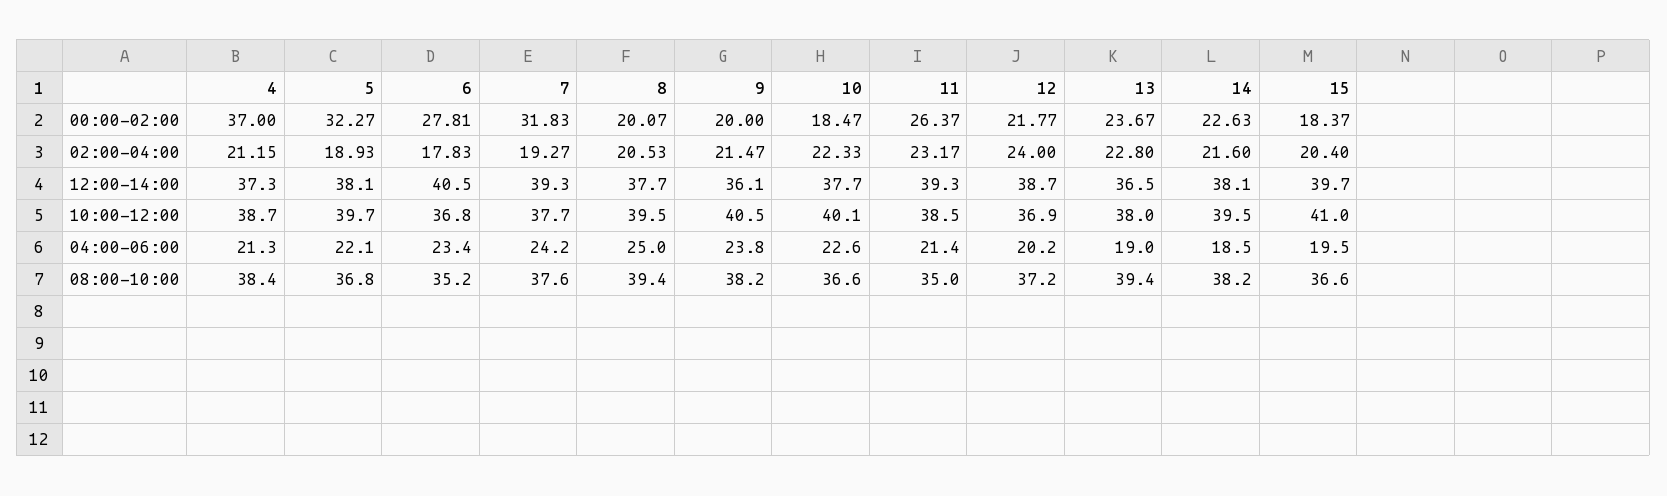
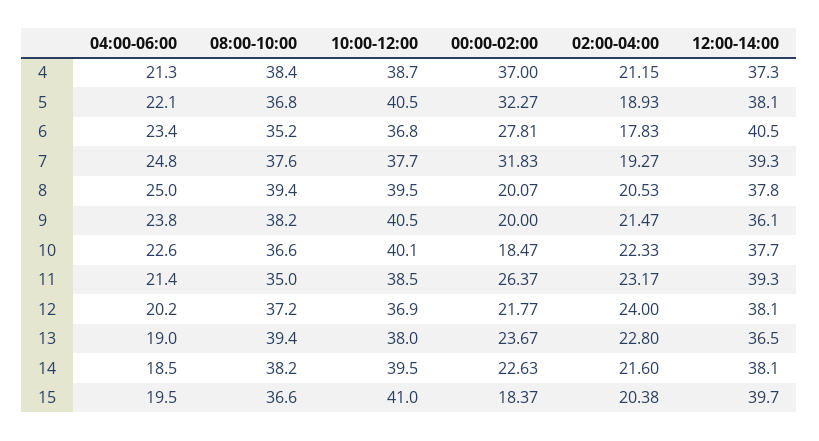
15, 02:00-04:00: 20.4 -> 20.38
8, 12:00-14:00: 37.7 -> 37.8
12, 12:00-14:00: 38.7 -> 38.1
5, 10:00-12:00: 39.7 -> 40.5
7, 04:00-06:00: 24.2 -> 24.8

